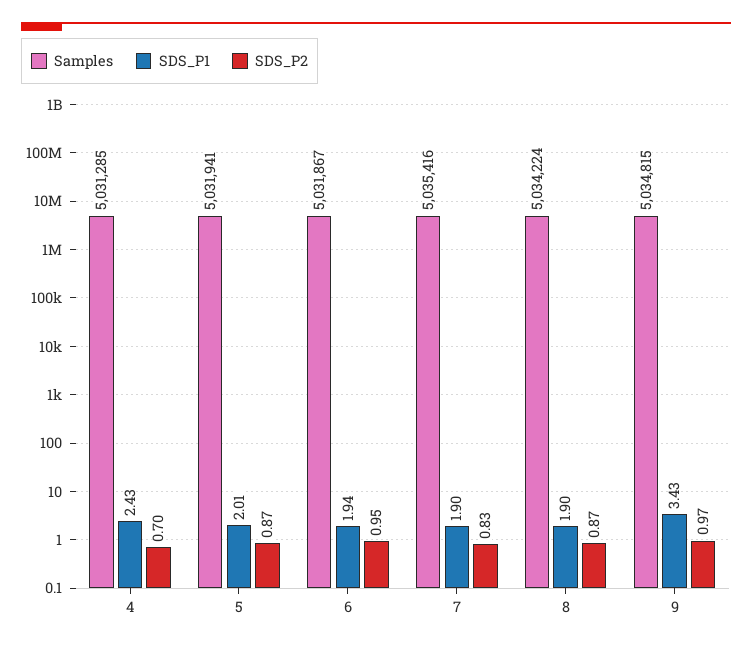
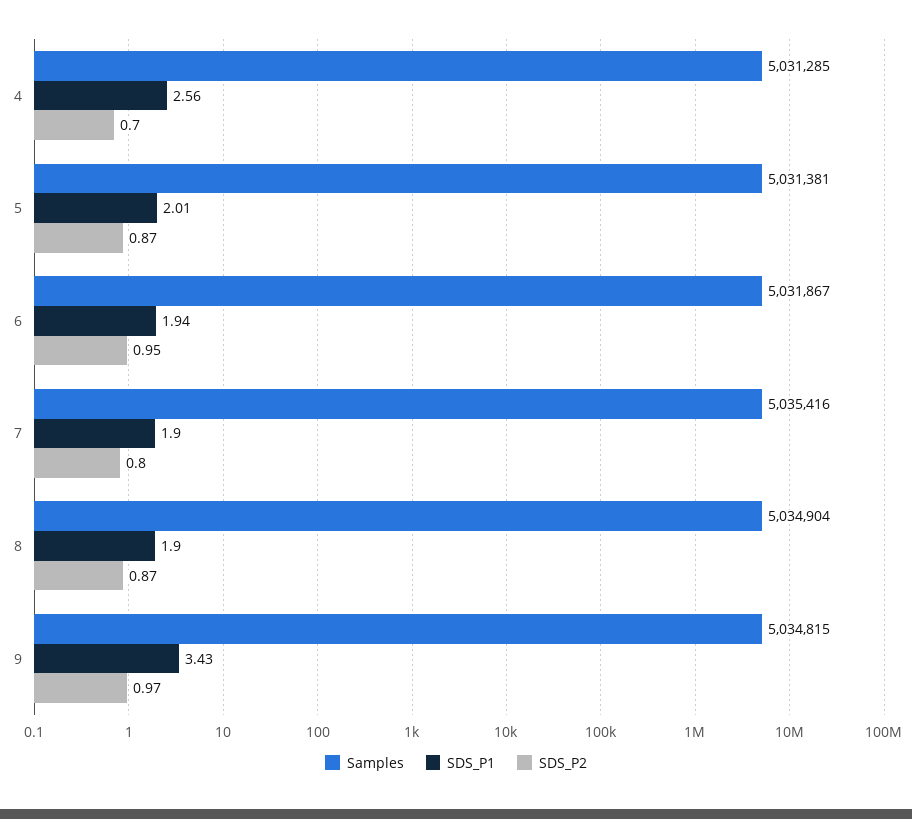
SDS_P1, 4: 2.43 -> 2.56
Samples, 5: 5031941 -> 5031381
SDS_P2, 7: 0.83 -> 0.8
Samples, 8: 5034224 -> 5034904

